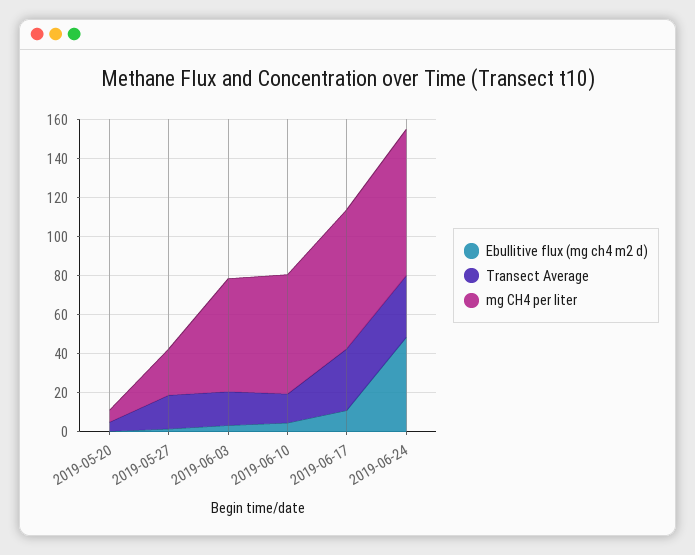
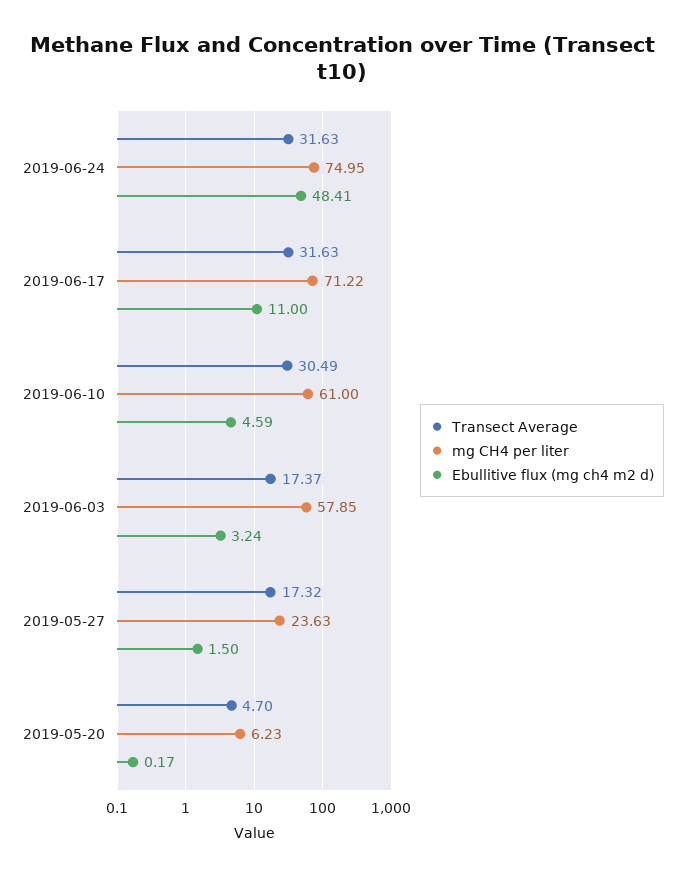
Transect Average, 2019-06-10: 15 -> 30.49

